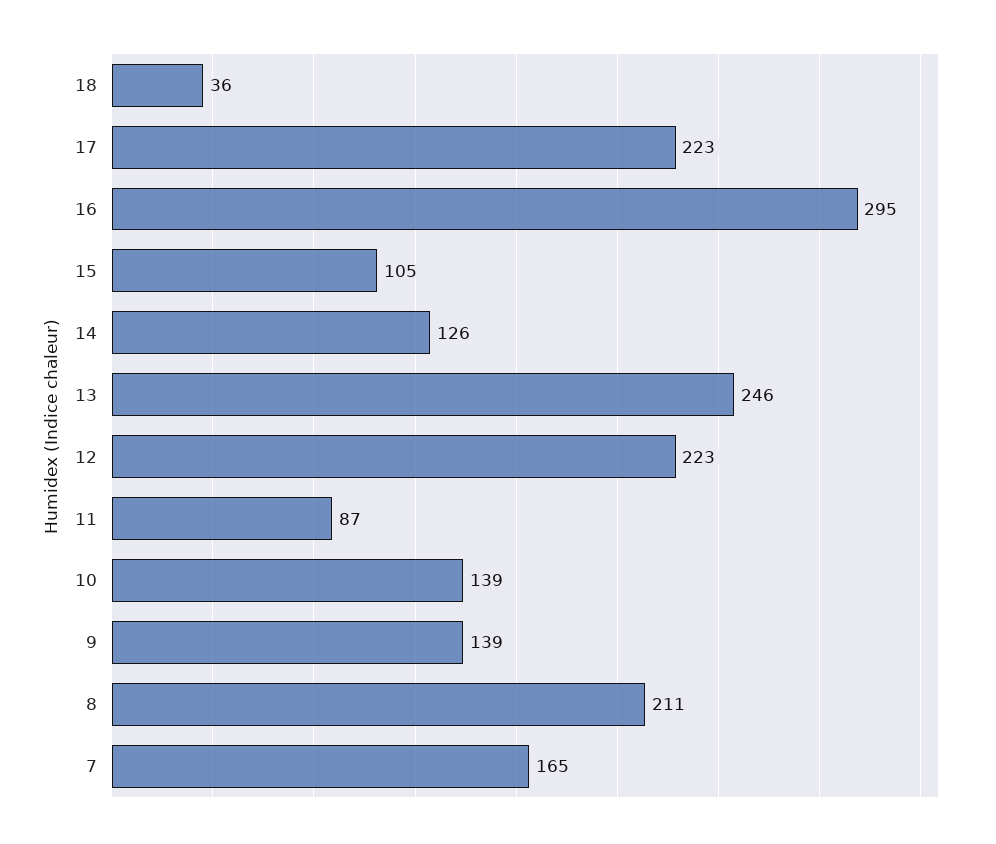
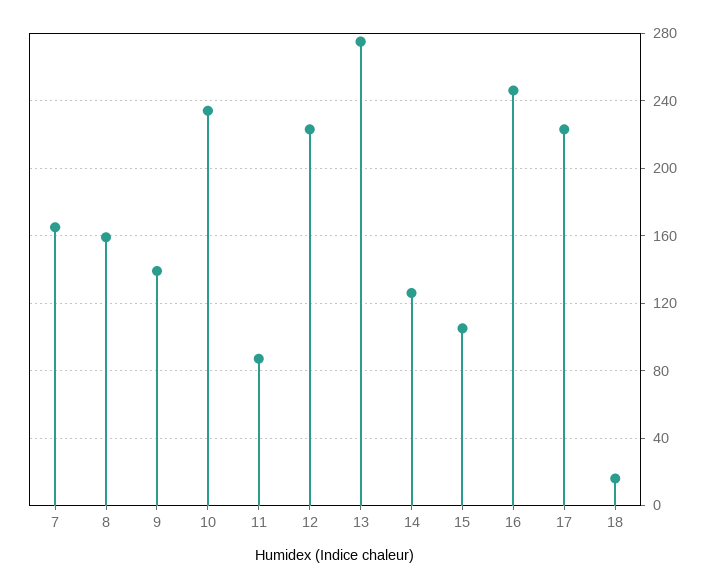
18: 36 -> 15
16: 295 -> 245
13: 246 -> 275
10: 139 -> 235
8: 211 -> 160

